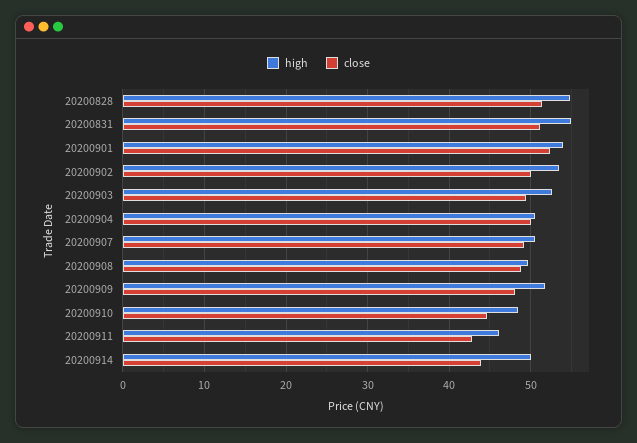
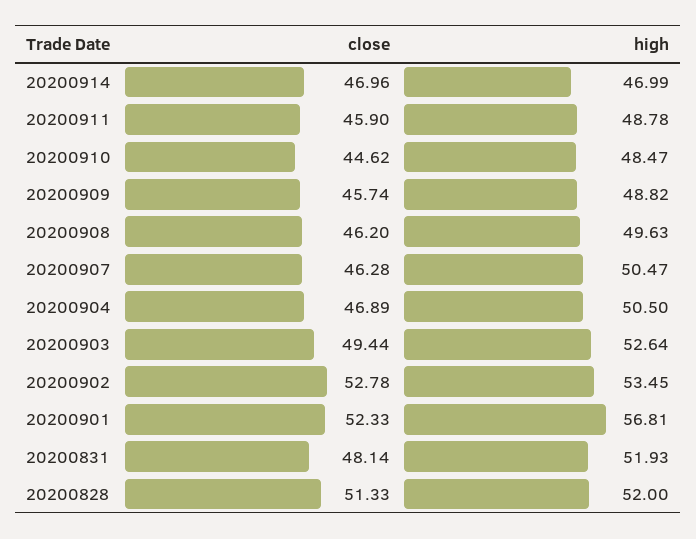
high, 20200828: 55 -> 52
high, 20200831: 55 -> 51.93
close, 20200831: 51 -> 48.14
high, 20200901: 54 -> 56.81
close, 20200902: 50 -> 52.78
close, 20200904: 50 -> 46.89
close, 20200907: 49 -> 46.28
close, 20200908: 49 -> 46.2
high, 20200909: 52 -> 48.82
close, 20200909: 48 -> 45.74
high, 20200911: 46 -> 48.78
close, 20200911: 43 -> 45.9
high, 20200914: 50 -> 46.99
close, 20200914: 44 -> 46.96

